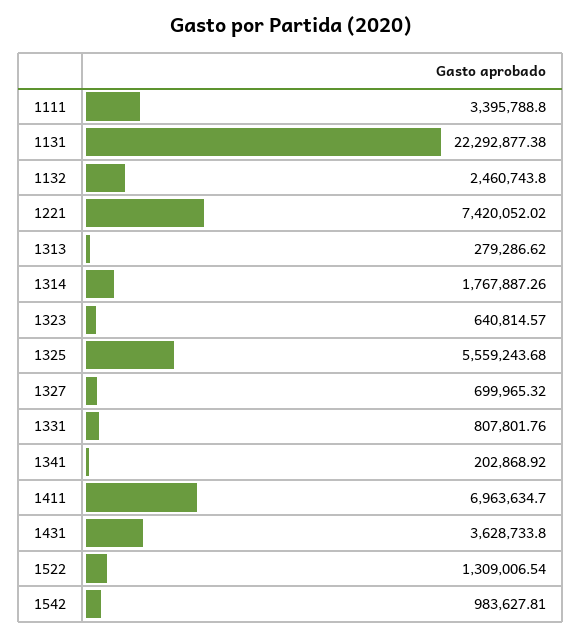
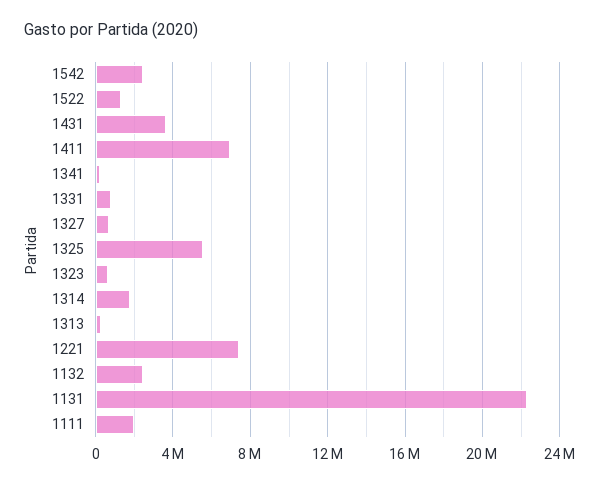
1111: 3395788.8 -> 2000000
1542: 983627.81 -> 2500000

